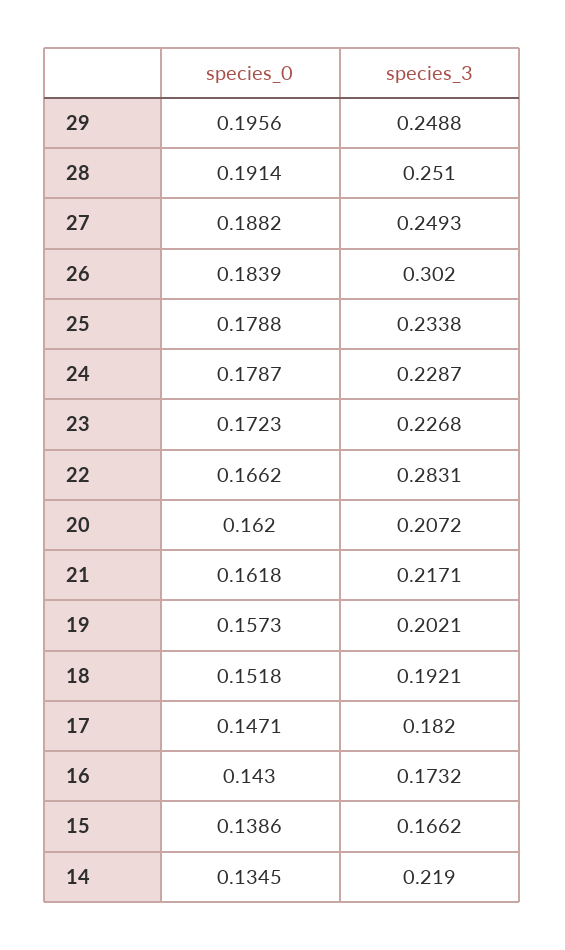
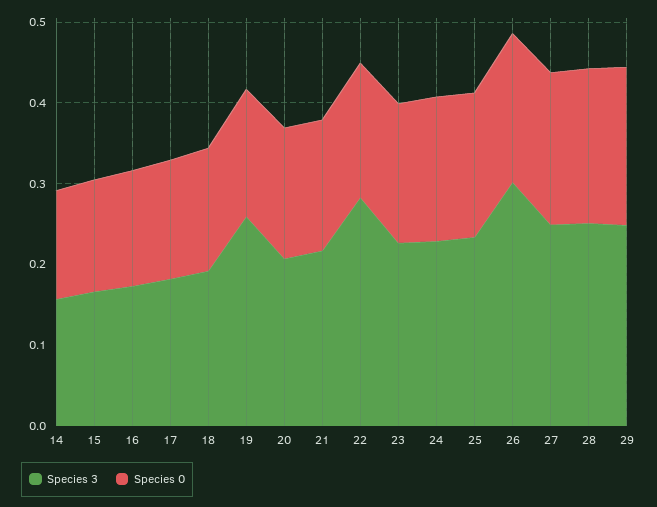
species_3, 19: 0.2021 -> 0.26
species_3, 14: 0.219 -> 0.16

